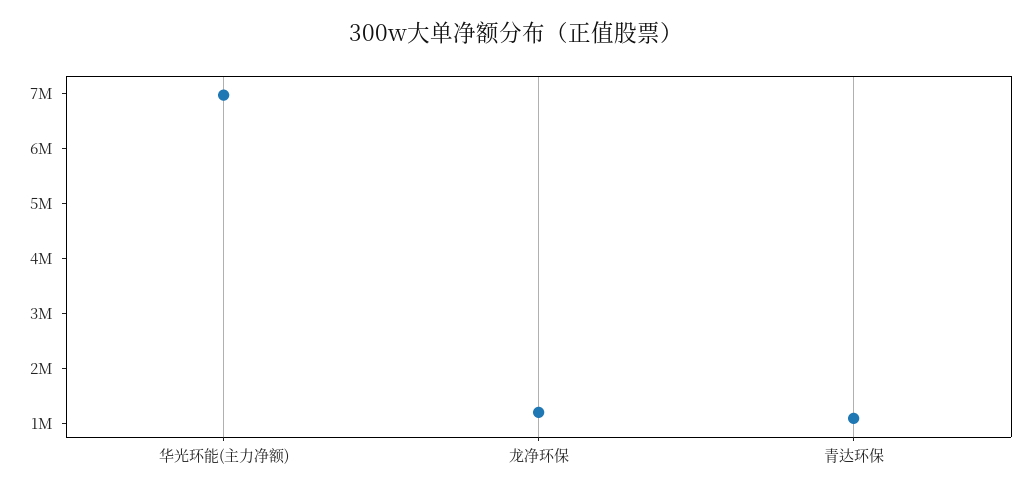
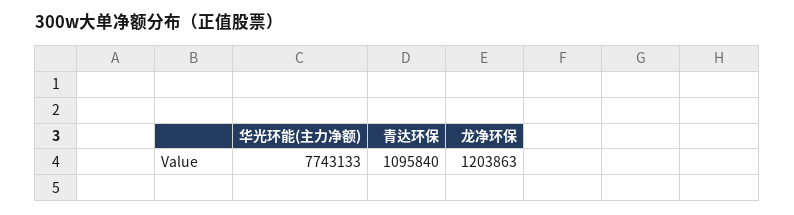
华光环能(主力净额): 7000000 -> 7743133

